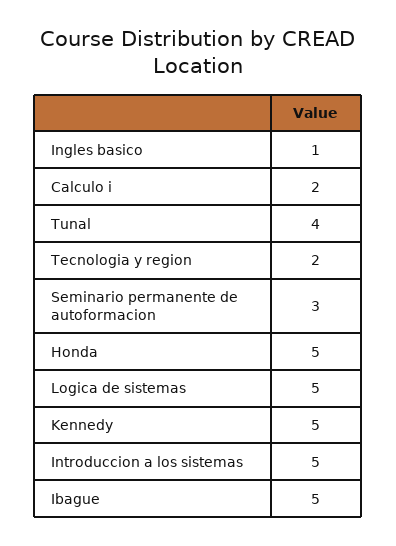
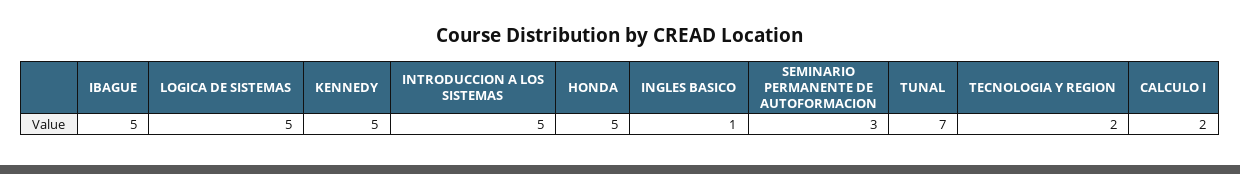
Tunal: 4 -> 7

